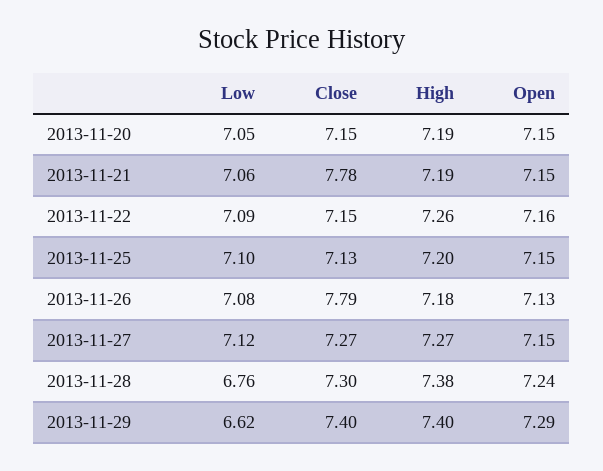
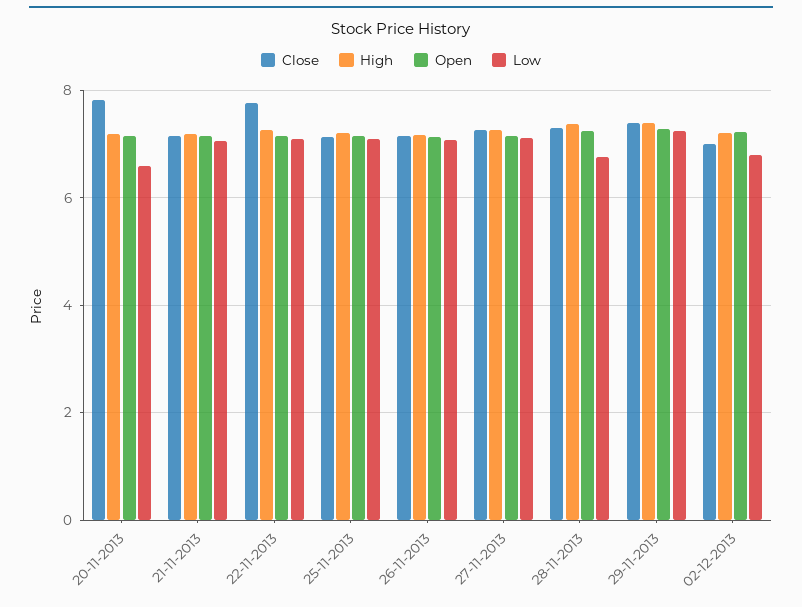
Low, 2013-11-20: 7.05 -> 6.6
Close, 2013-11-20: 7.15 -> 7.8
Close, 2013-11-21: 7.78 -> 7.2
Close, 2013-11-22: 7.15 -> 7.8
Close, 2013-11-26: 7.79 -> 7.2
Low, 2013-11-29: 6.62 -> 7.2
Close, 02-12-2013: none -> 7
High, 02-12-2013: none -> 7.2
Open, 02-12-2013: none -> 7.2
Low, 02-12-2013: none -> 6.8

